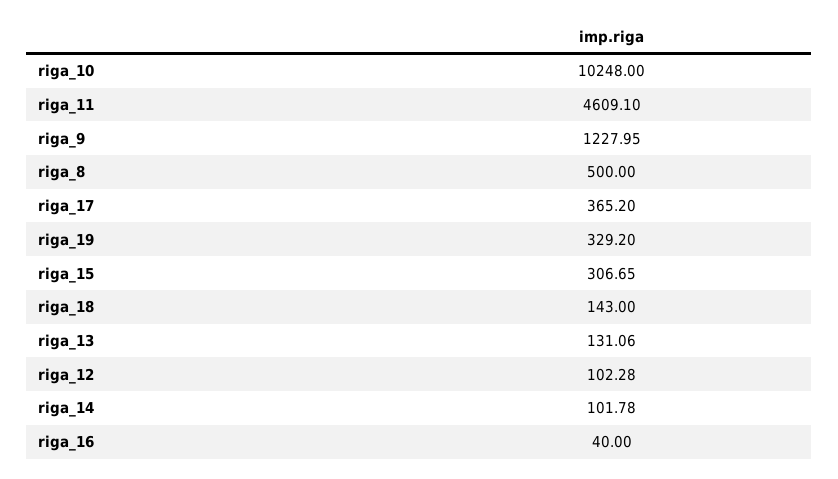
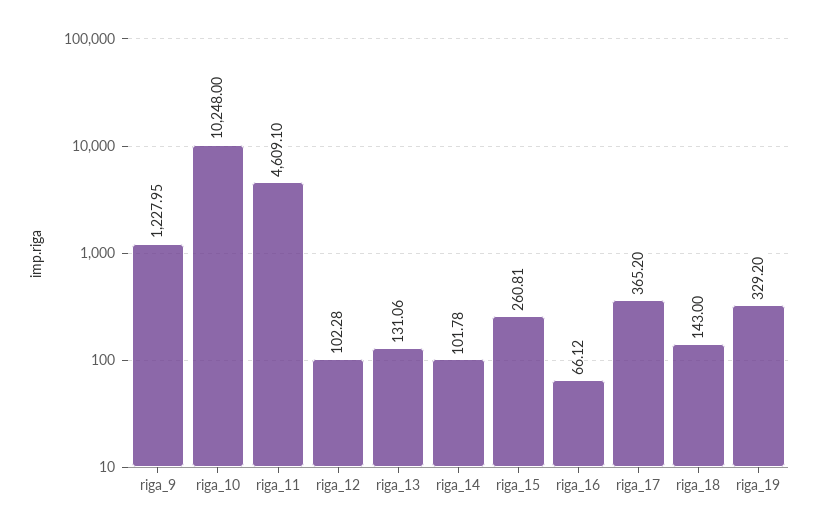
riga_8: 500 -> none
riga_15: 306.65 -> 260.81
riga_16: 40 -> 66.12

